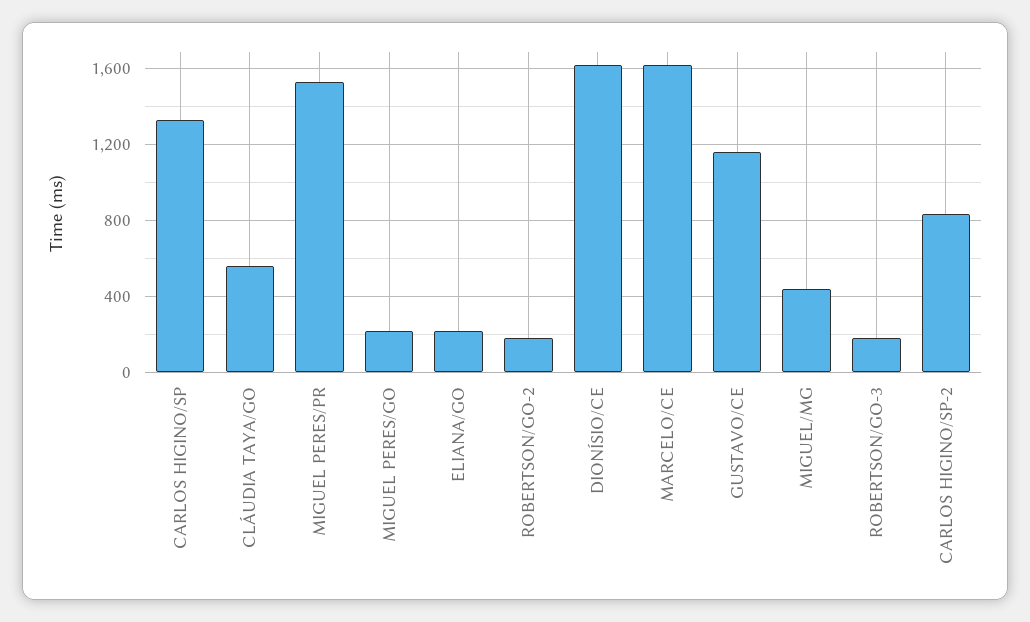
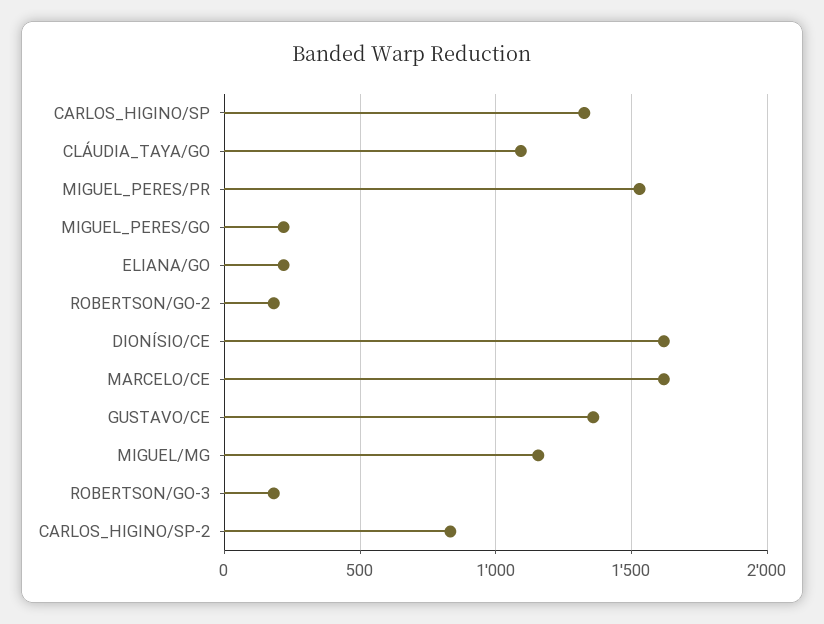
CLÁUDIA TAYA/GO: 550 -> 1100
GUSTAVO/CE: 1150 -> 1350
MIGUEL/MG: 450 -> 1150

